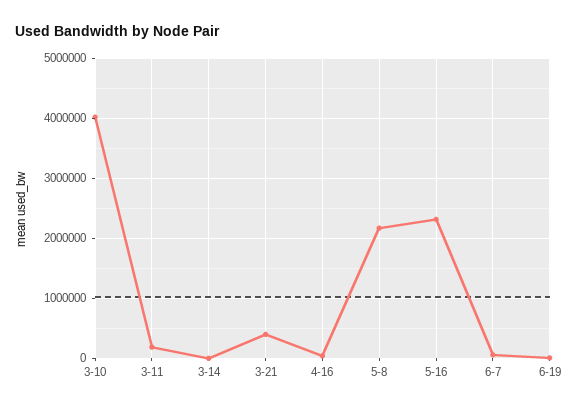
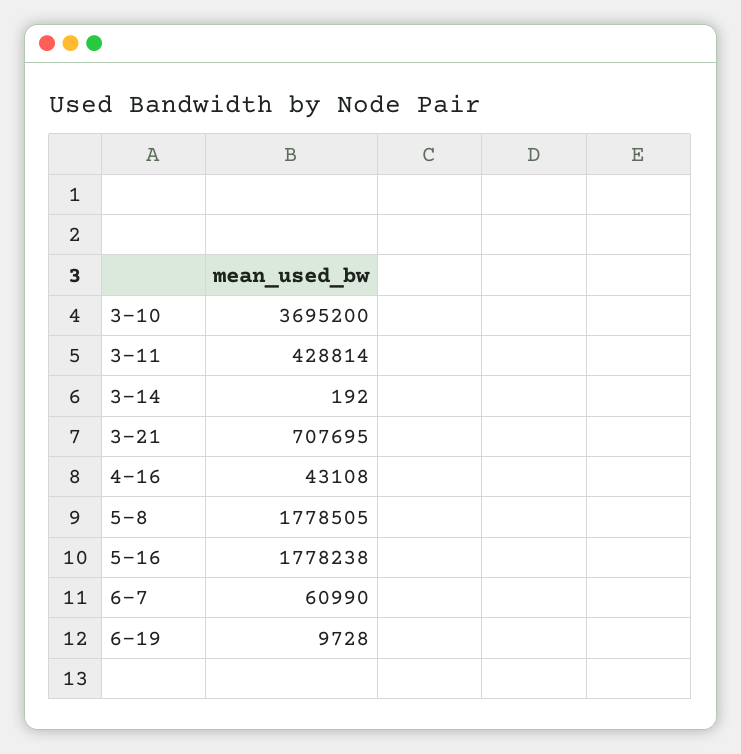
3-10: 4000000 -> 3695200
3-11: 200000 -> 428814
3-21: 400000 -> 707695
5-8: 2200000 -> 1778505
5-16: 2300000 -> 1778238

